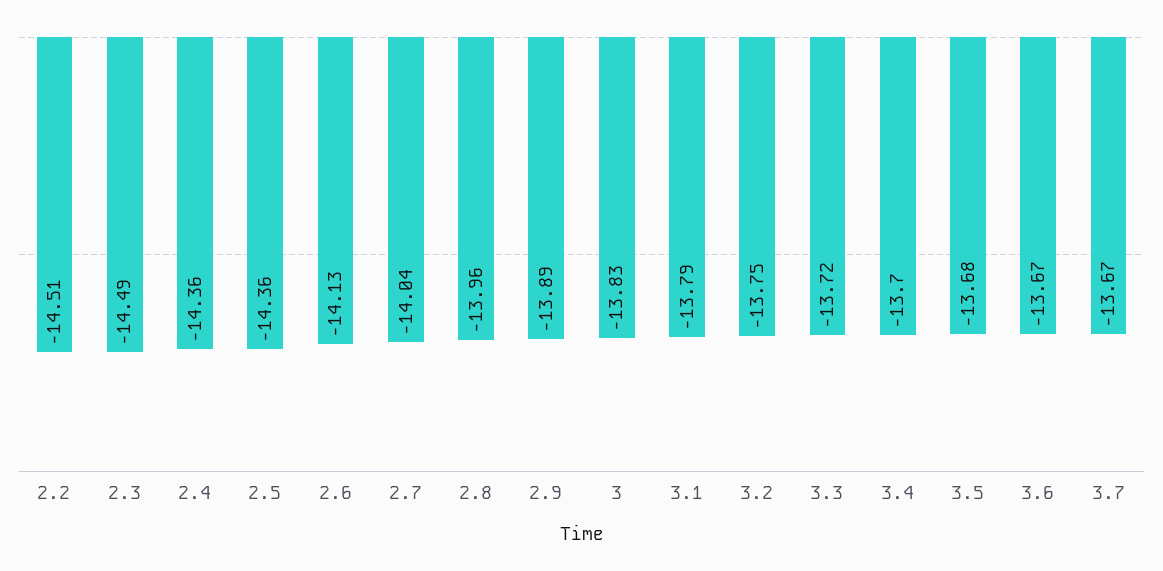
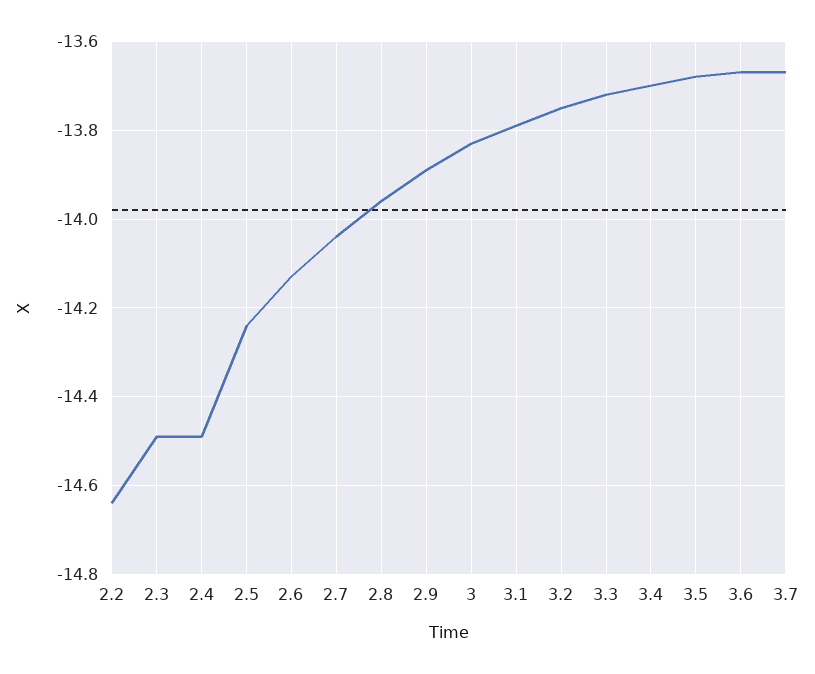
2.2: -14.51 -> -14.65
2.4: -14.36 -> -14.5
2.5: -14.36 -> -14.25

